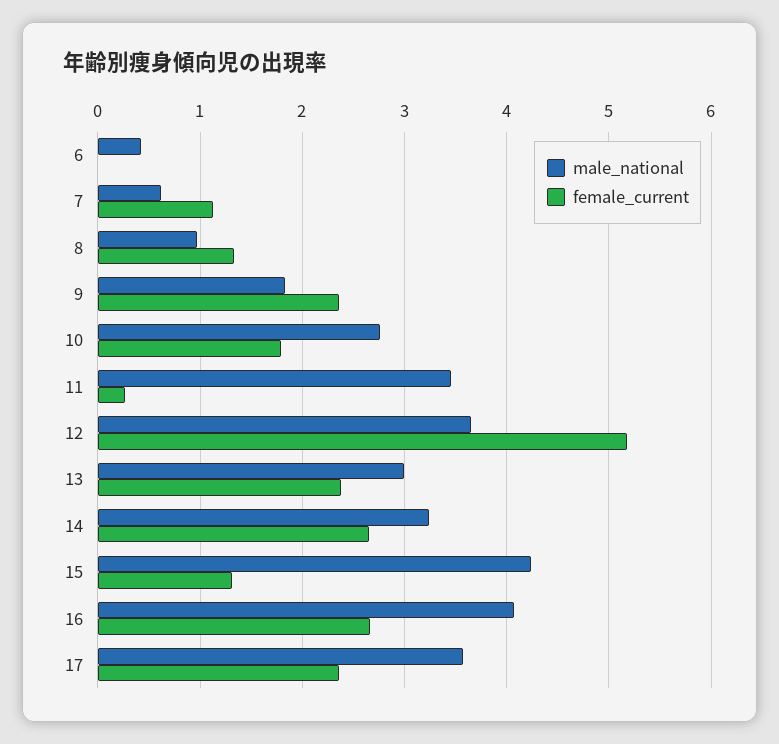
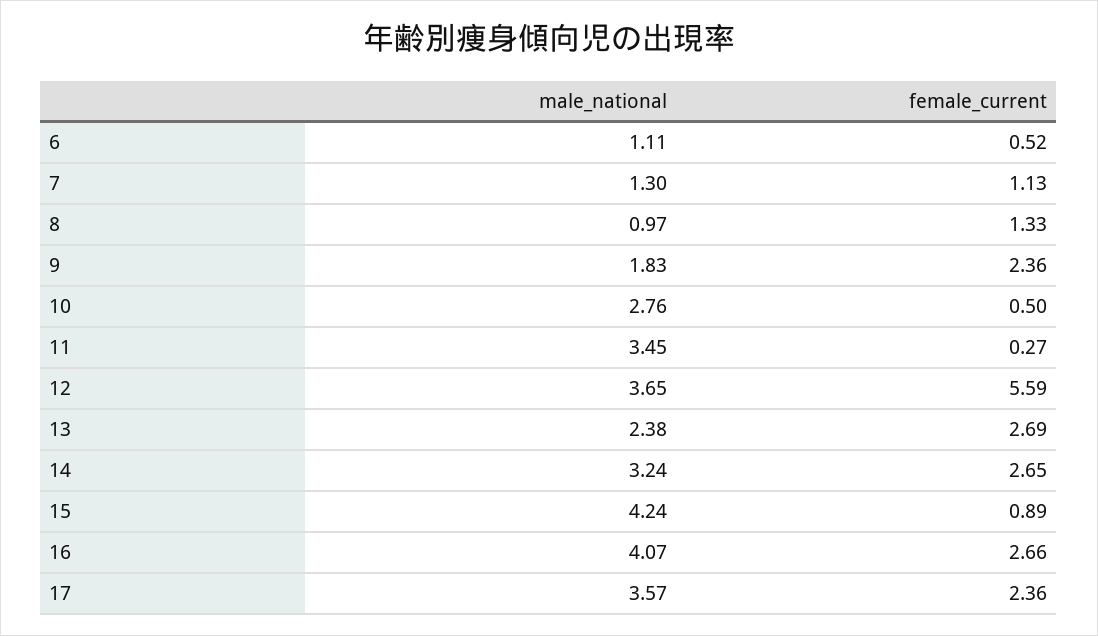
male_national, 6: 0.4 -> 1.11
female_current, 6: 0 -> 0.52
male_national, 7: 0.6 -> 1.3
female_current, 10: 1.8 -> 0.5
female_current, 12: 5.2 -> 5.59
male_national, 13: 3 -> 2.38
female_current, 13: 2.4 -> 2.69
female_current, 15: 1.3 -> 0.89

